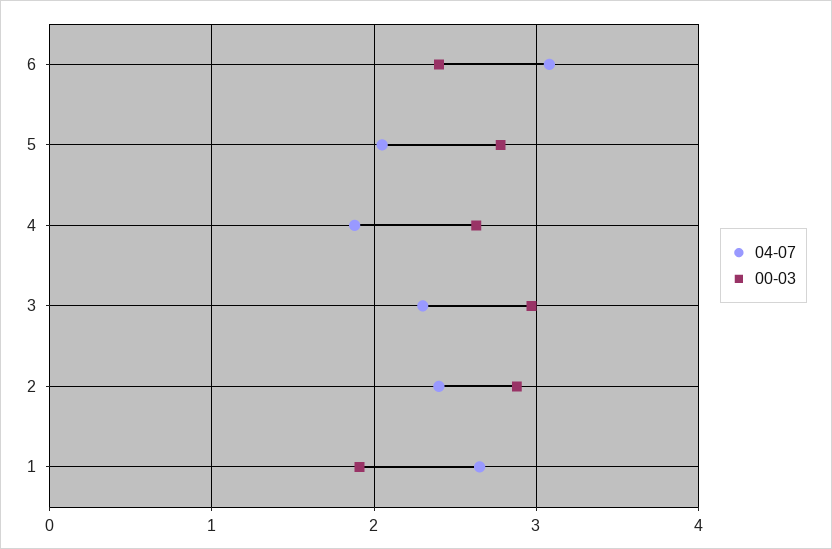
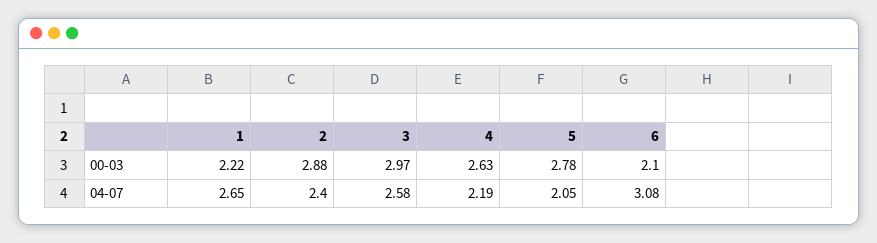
00-03, 6: 2.4 -> 2.1
04-07, 4: 1.9 -> 2.19
04-07, 3: 2.3 -> 2.58
00-03, 1: 1.9 -> 2.22

